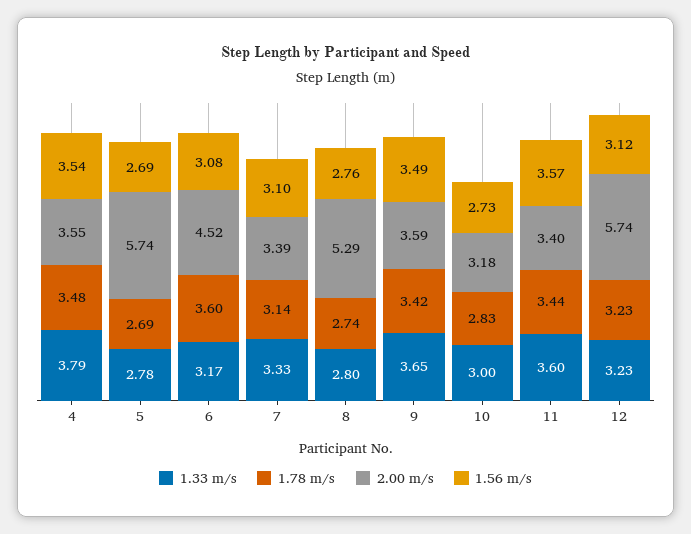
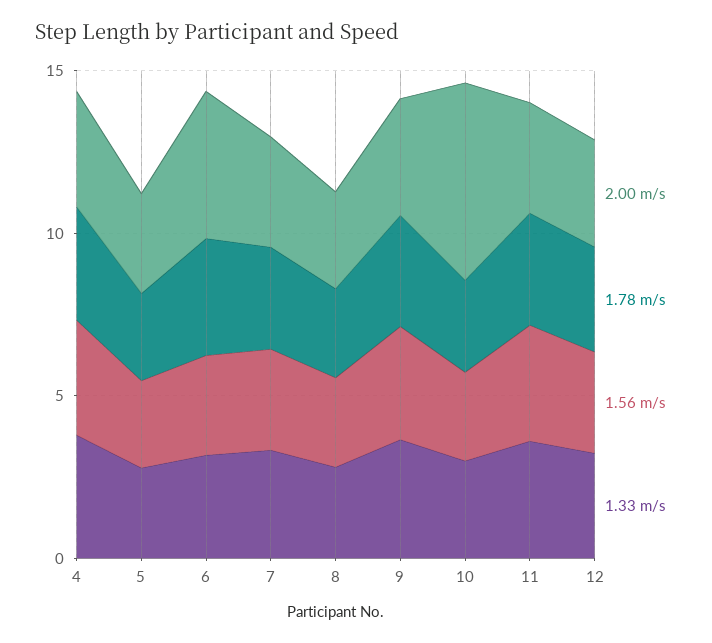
2.00 m/s, 5: 5.74 -> 3
2.00 m/s, 8: 5.29 -> 3
2.00 m/s, 10: 3.18 -> 6
2.00 m/s, 12: 5.74 -> 3

